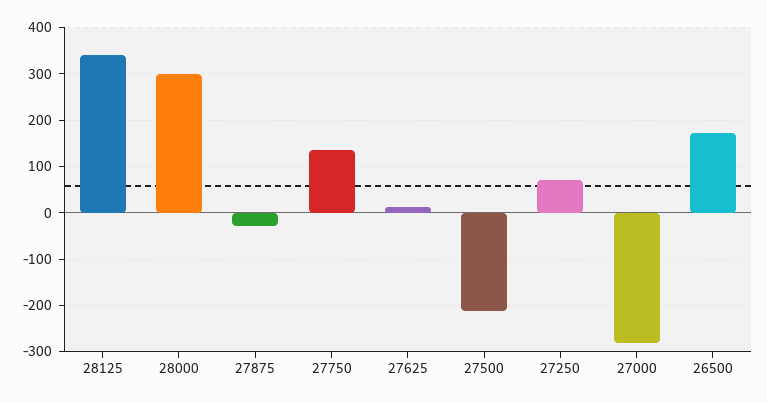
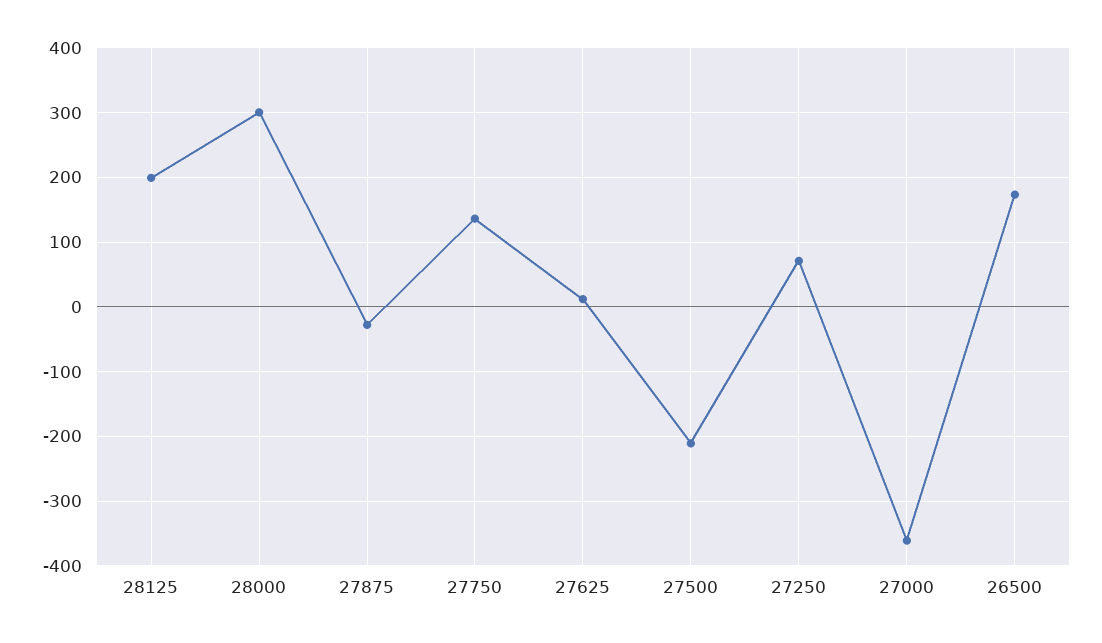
28125: 340 -> 200
27000: -280 -> -360

